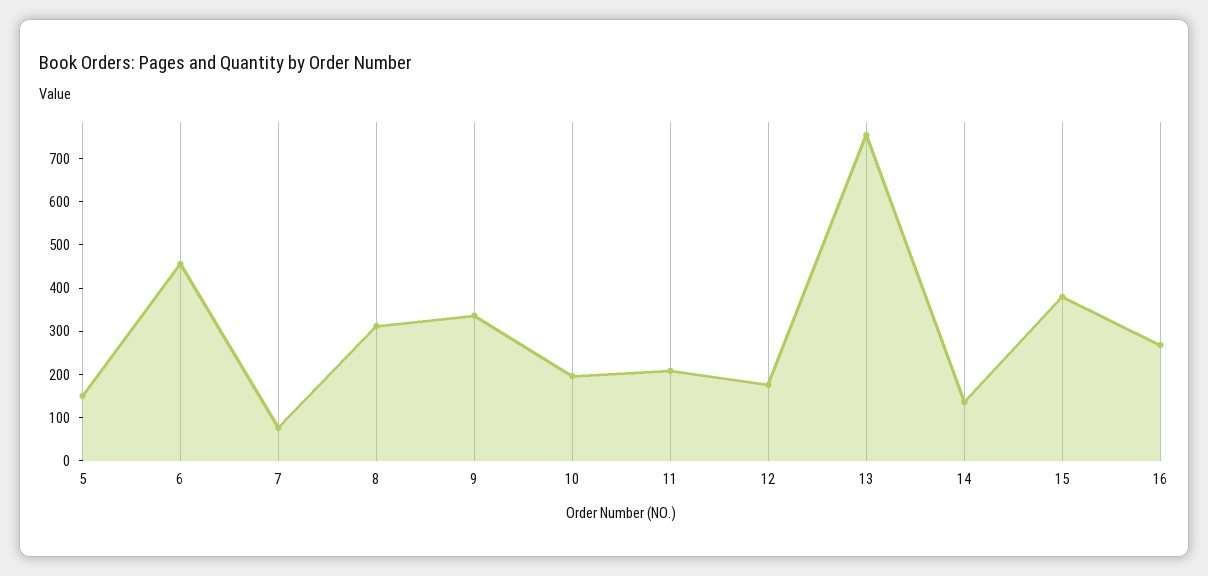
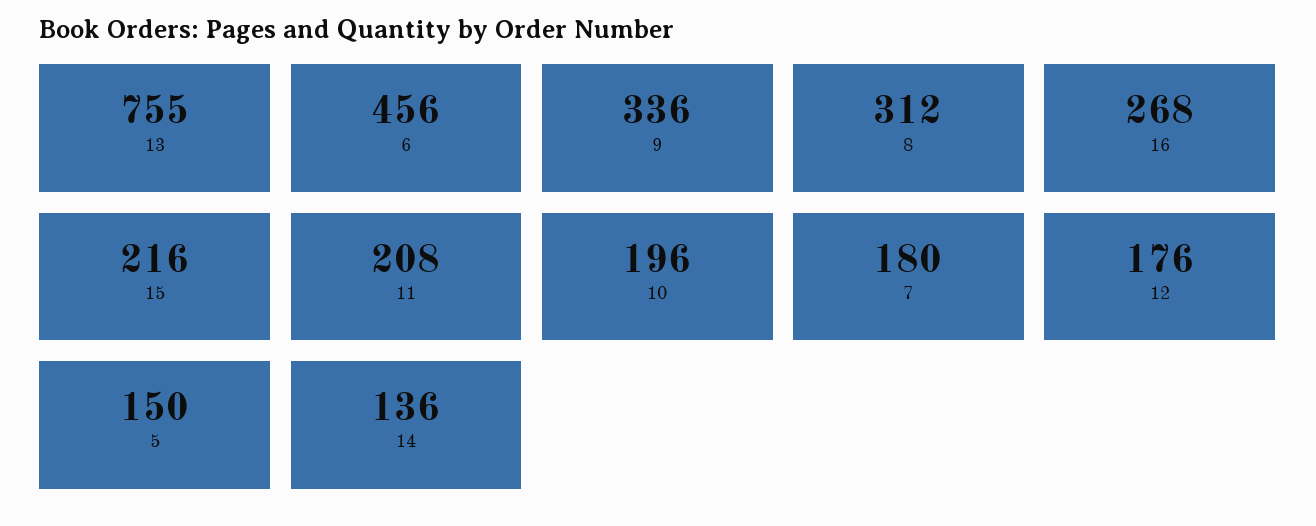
7: 80 -> 180
15: 380 -> 216

